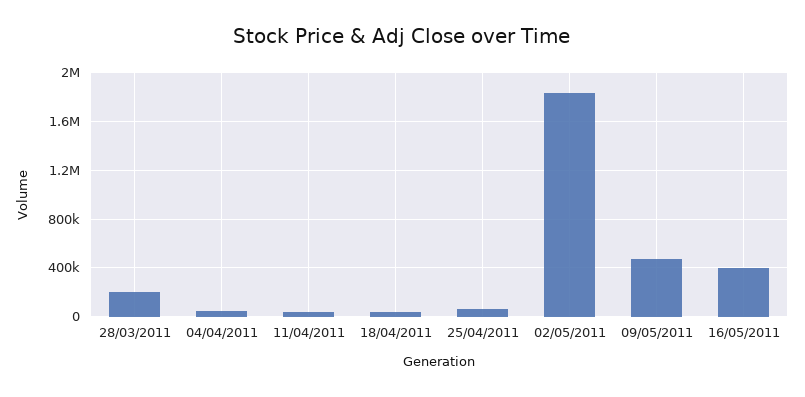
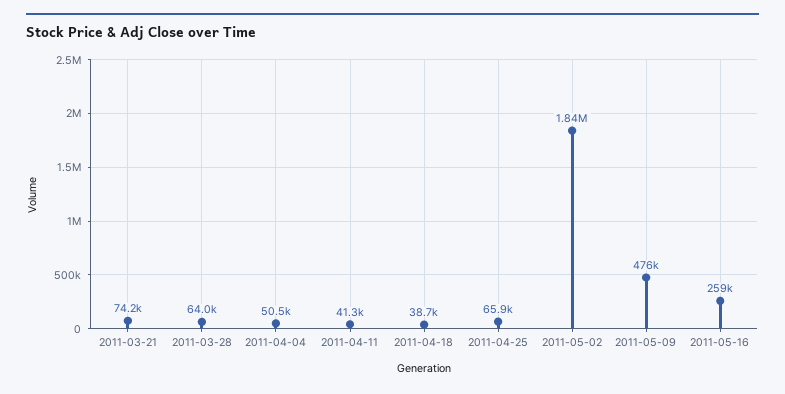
28/03/2011: 200000 -> 64000
16/05/2011: 400000 -> 259000
2011-03-21: none -> 74200

